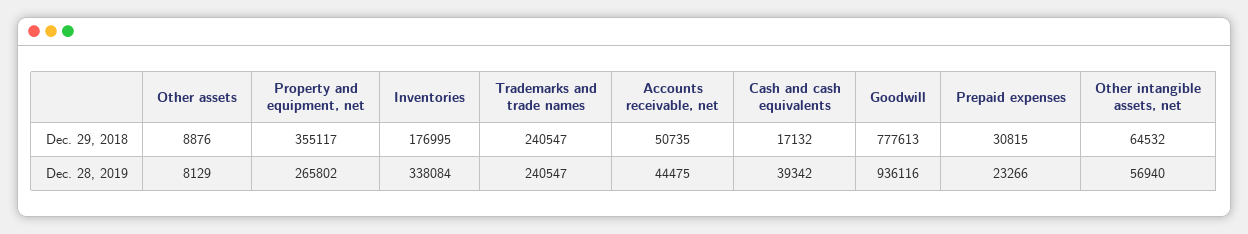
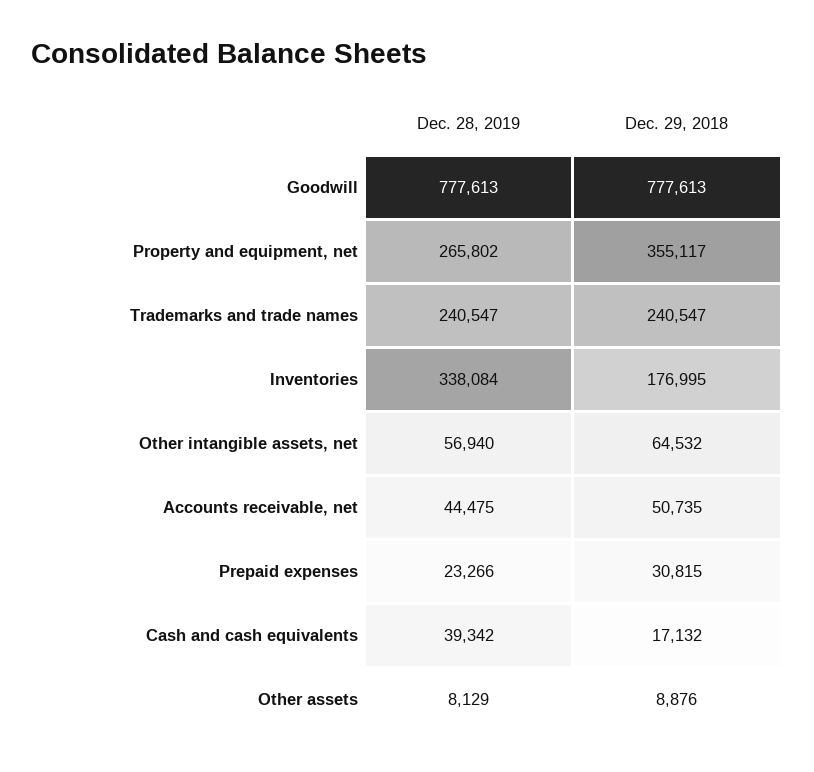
Goodwill, Dec. 28, 2019: 936116 -> 777613

